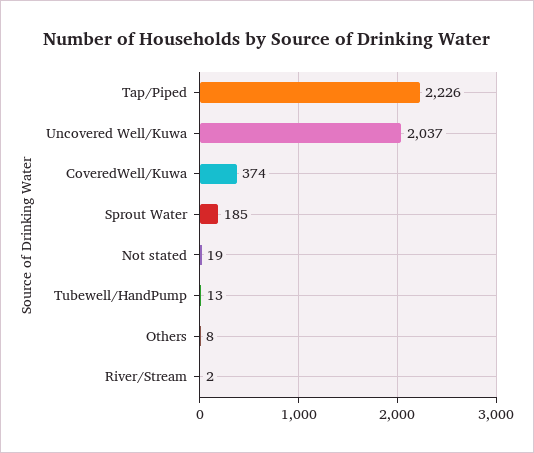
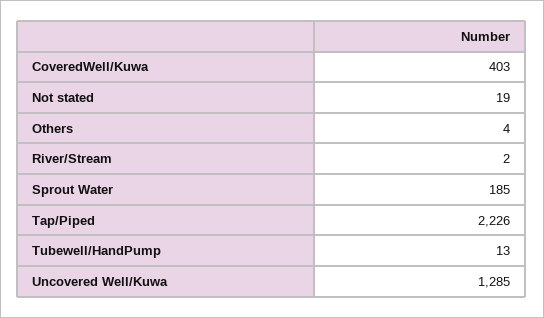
Uncovered Well/Kuwa: 2037 -> 1285
CoveredWell/Kuwa: 374 -> 403
Others: 8 -> 4

